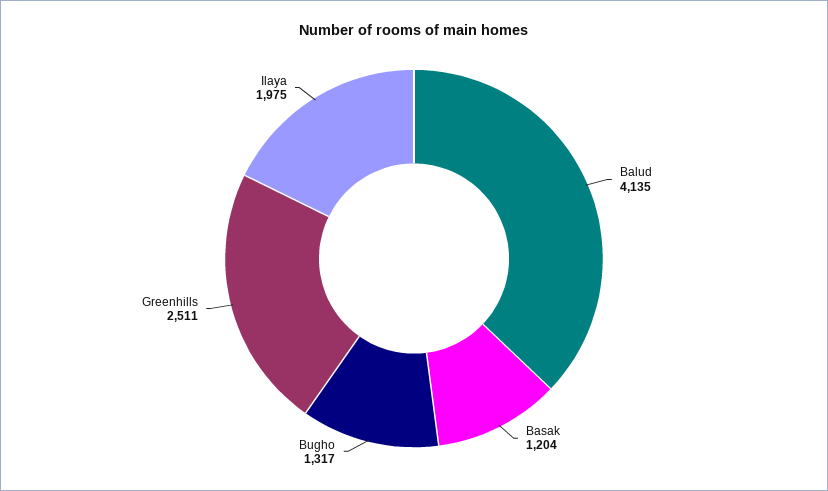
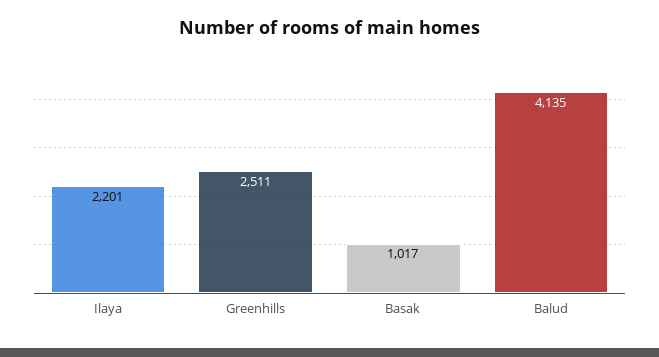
Basak: 1204 -> 1017
Bugho: 1317 -> none
Ilaya: 1975 -> 2201

